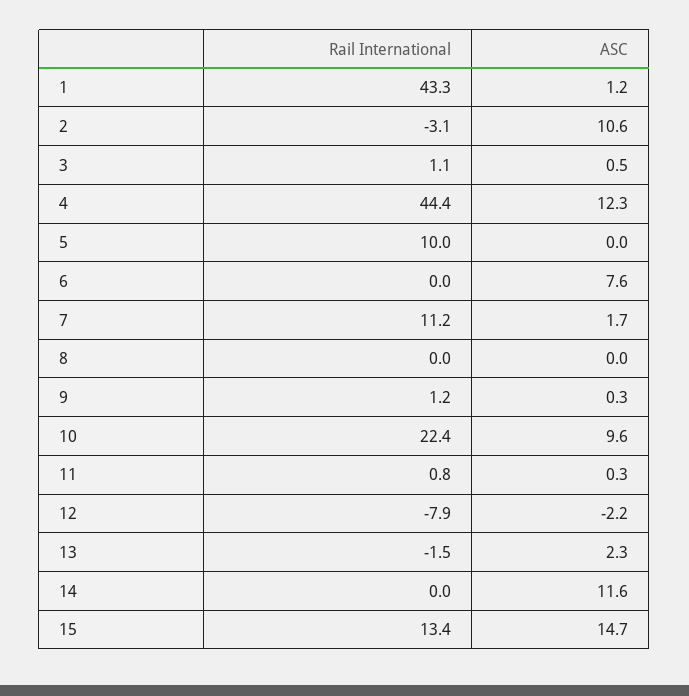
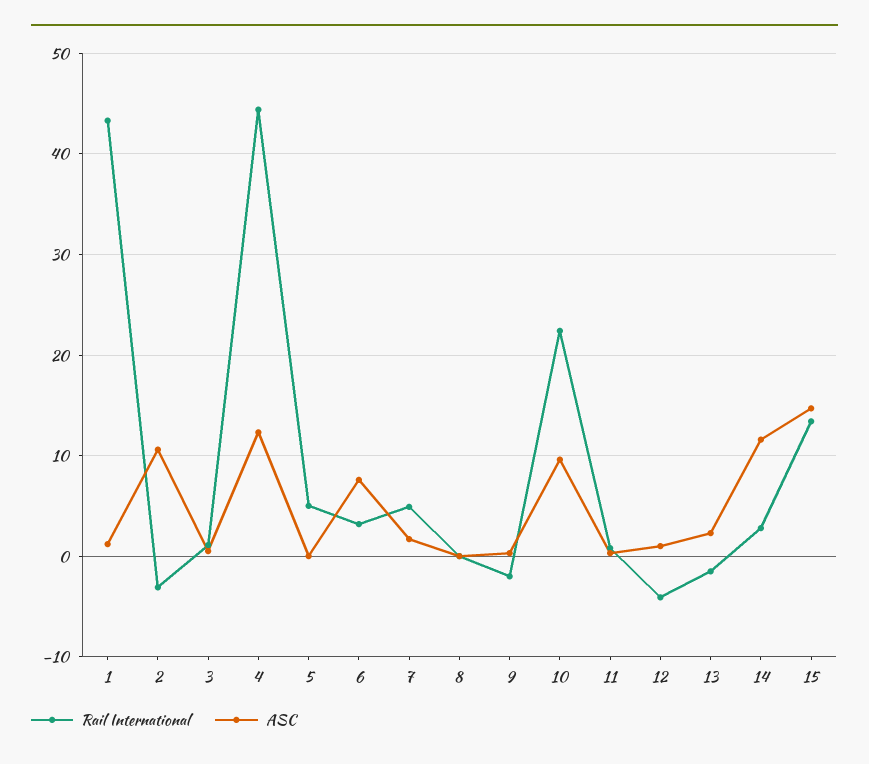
Rail International, 5: 10 -> 5
Rail International, 6: 0 -> 3
Rail International, 7: 11.2 -> 5
Rail International, 9: 1.2 -> -2
Rail International, 12: -7.9 -> -4
ASC, 12: -2.2 -> 1
Rail International, 14: 0 -> 3

